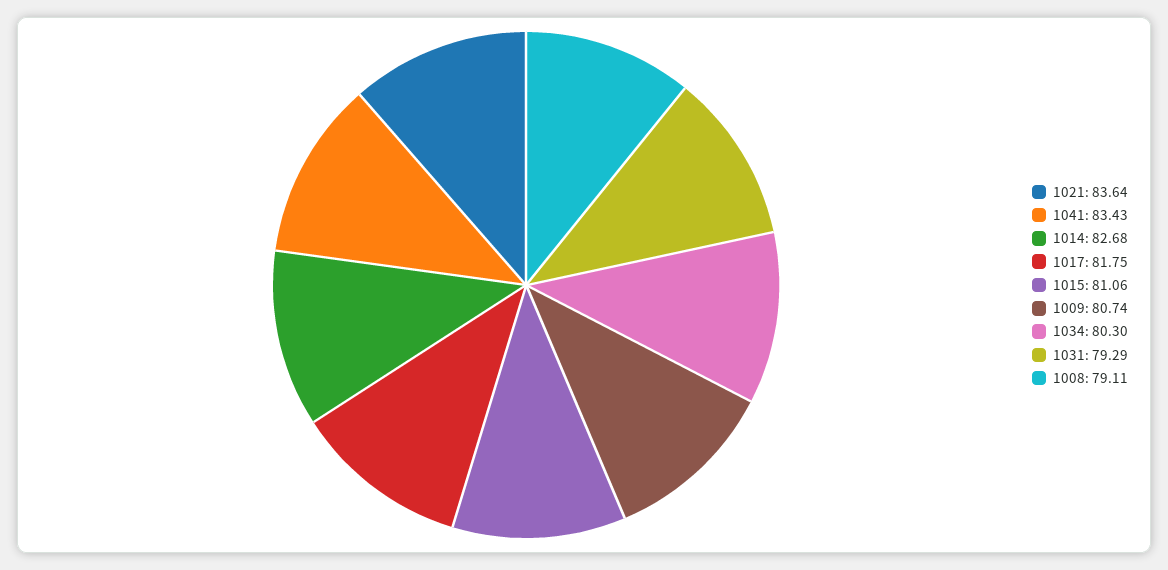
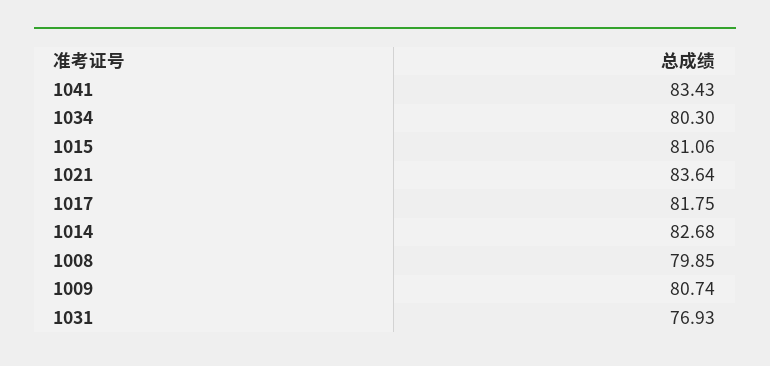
1031: 79.29 -> 76.93
1008: 79.11 -> 79.85

